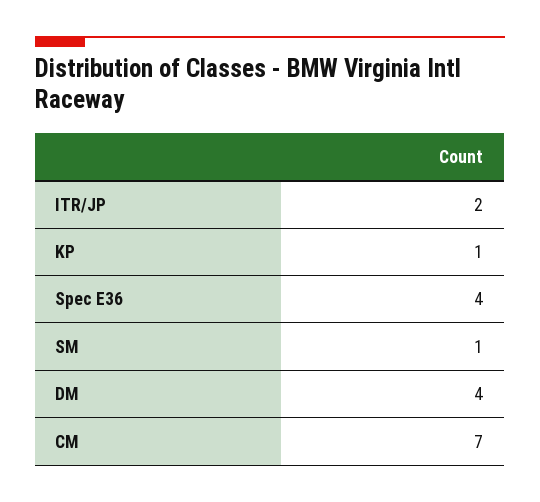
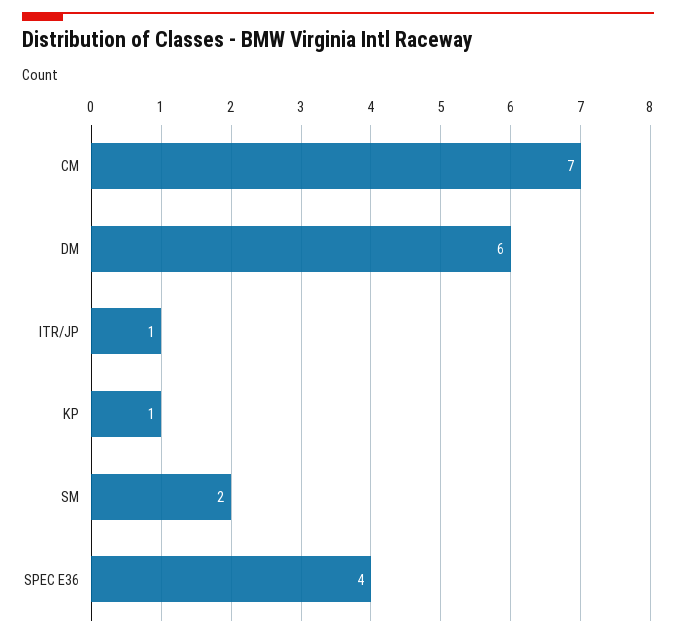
ITR/JP: 2 -> 1
SM: 1 -> 2
DM: 4 -> 6

